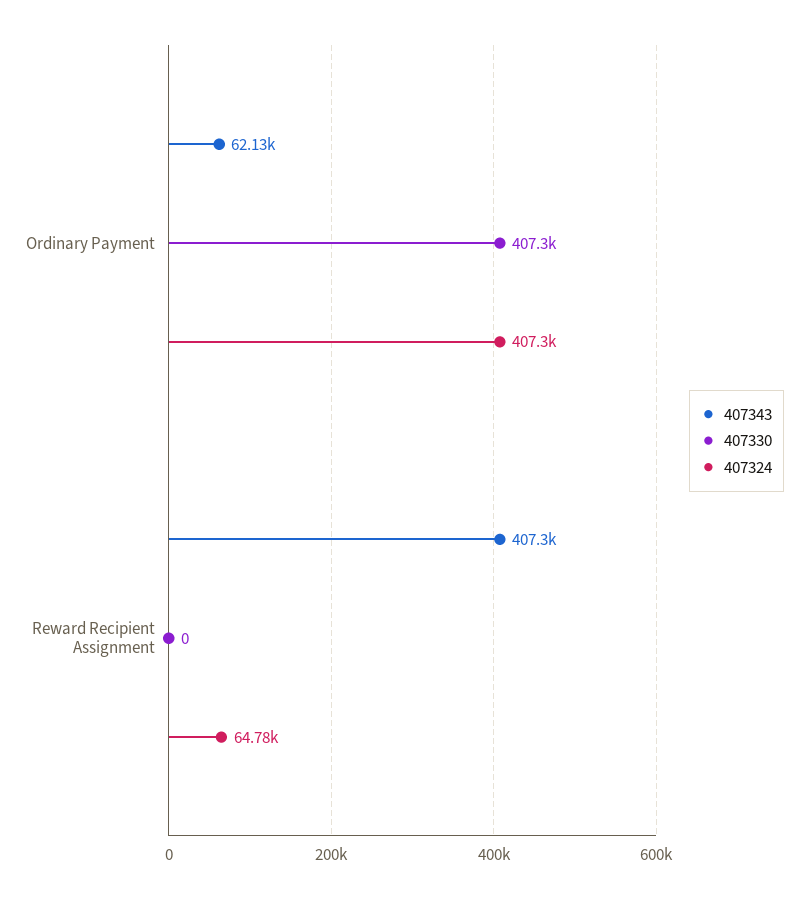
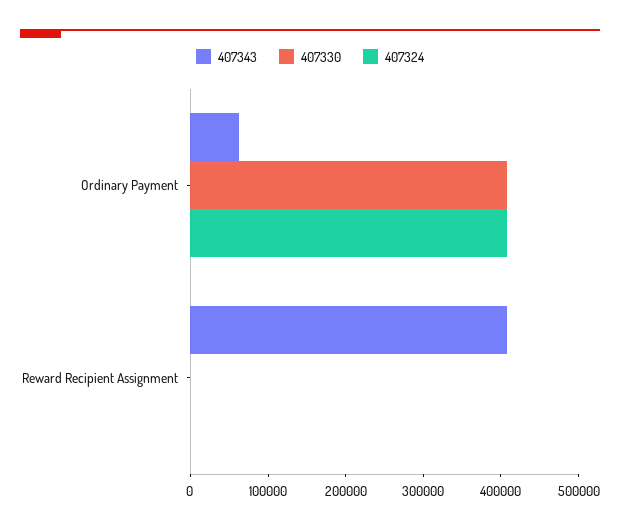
407324, Reward Recipient Assignment: 64780 -> 0

